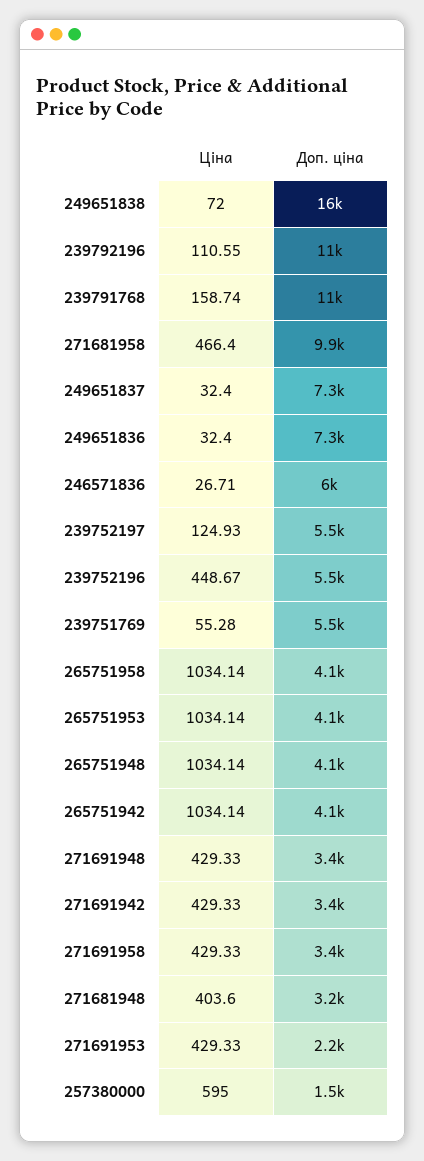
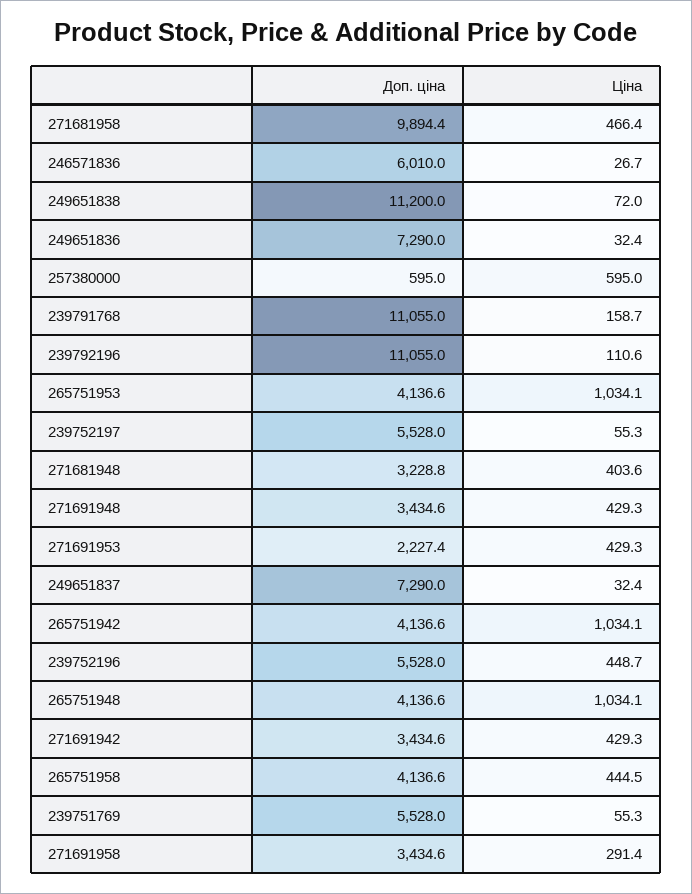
Доп. ціна, 249651838: 16000 -> 11200
Ціна, 239752197: 124.93 -> 55.3
Ціна, 265751958: 1034.14 -> 444.5
Ціна, 271691958: 429.33 -> 291.4
Доп. ціна, 257380000: 1500 -> 595

